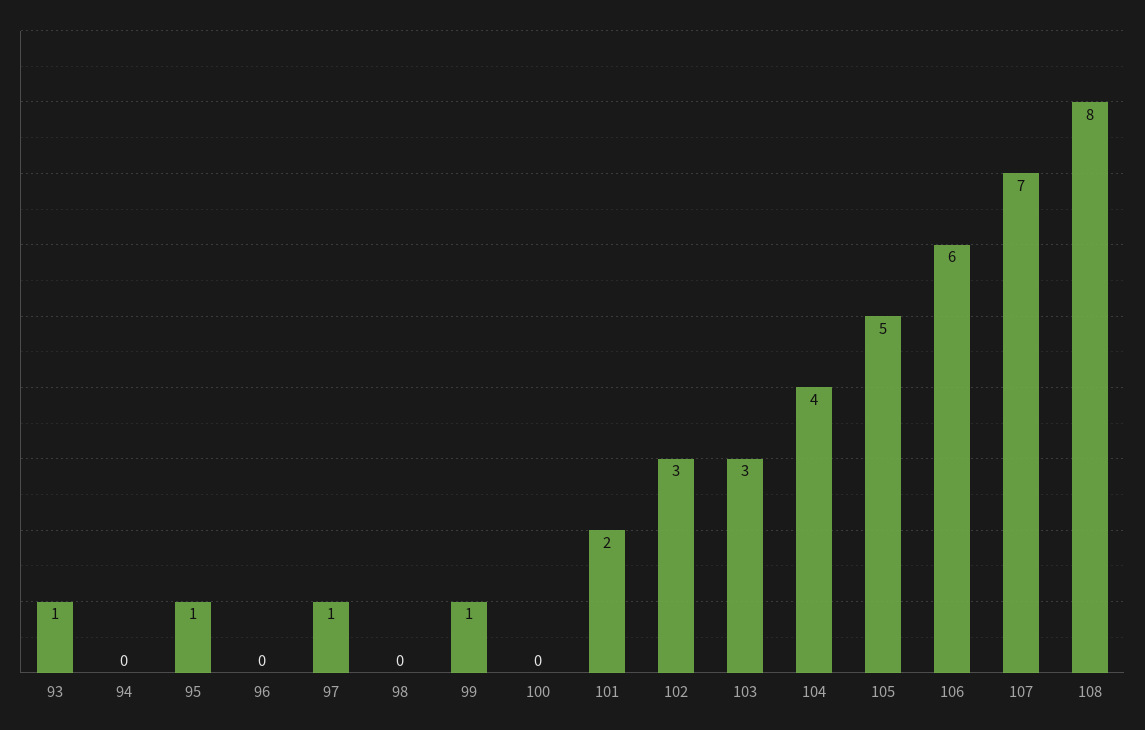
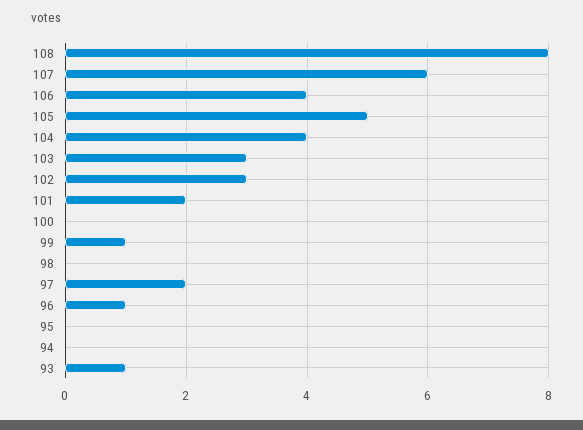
95: 1 -> 0
96: 0 -> 1
97: 1 -> 2
106: 6 -> 4
107: 7 -> 6

